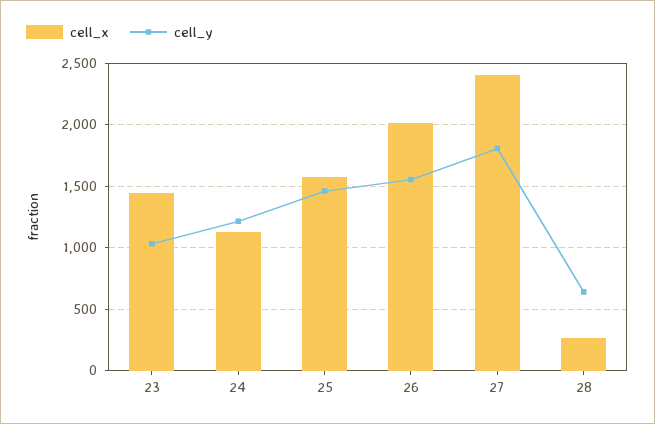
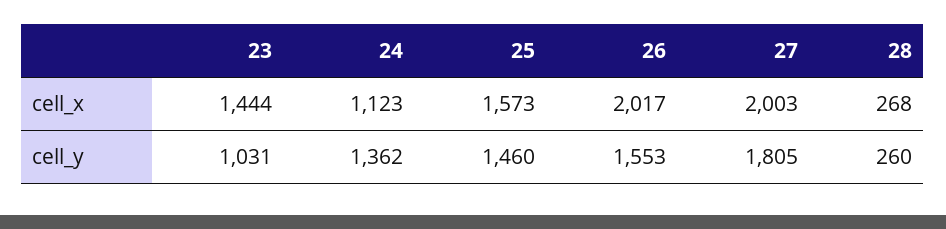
cell_y, 24: 1200 -> 1362
cell_x, 27: 2400 -> 2003
cell_y, 28: 650 -> 260

